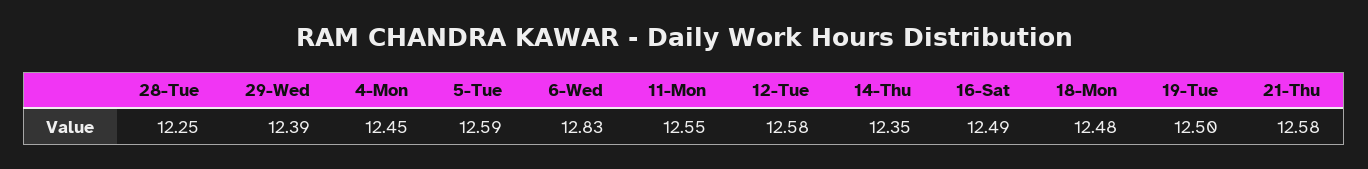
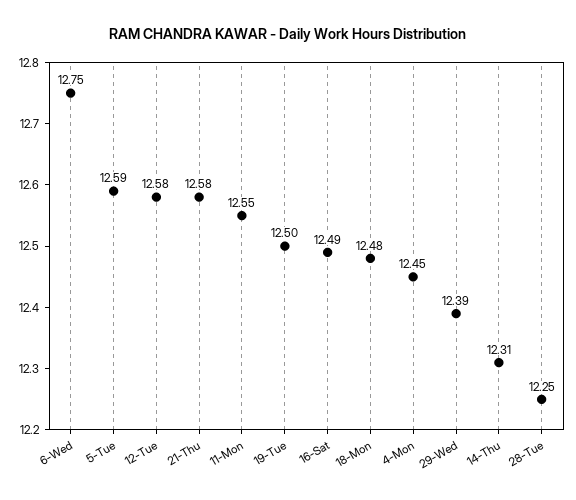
6-Wed: 12.83 -> 12.75
14-Thu: 12.35 -> 12.31

